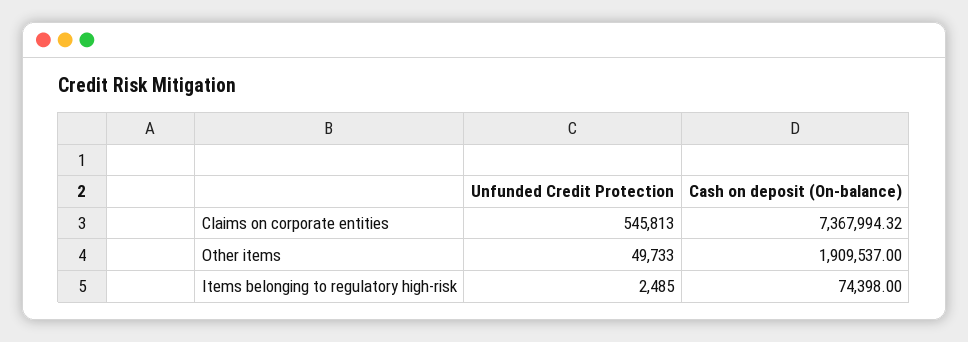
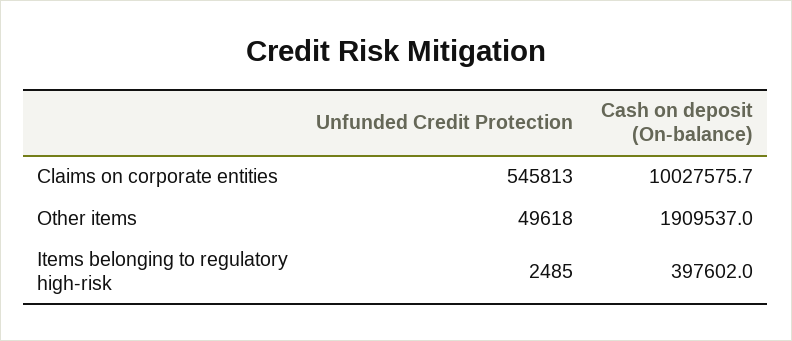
Cash on deposit (On-balance), Claims on corporate entities: 7367994.32 -> 10027575.7
Unfunded Credit Protection, Other items: 49733 -> 49618
Cash on deposit (On-balance), Items belonging to regulatory high-risk: 74398 -> 397602

